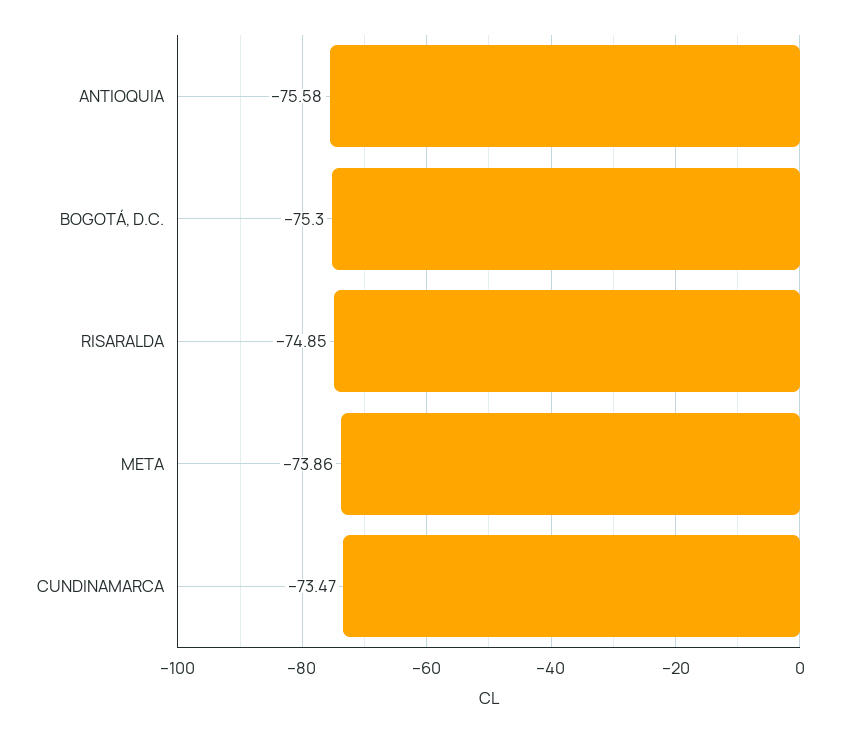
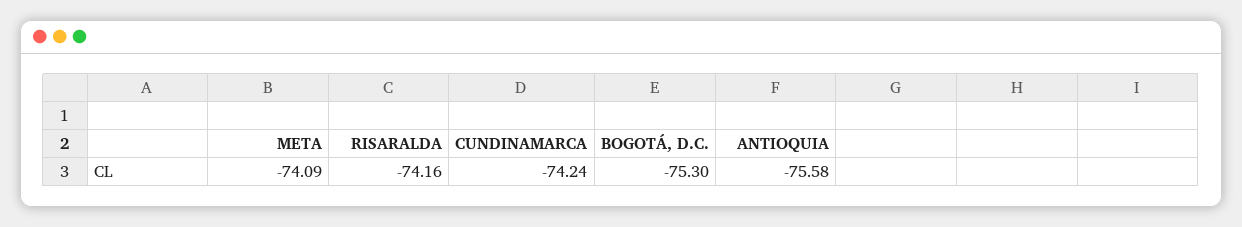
RISARALDA: -74.85 -> -74.16
META: -73.86 -> -74.09
CUNDINAMARCA: -73.47 -> -74.24

